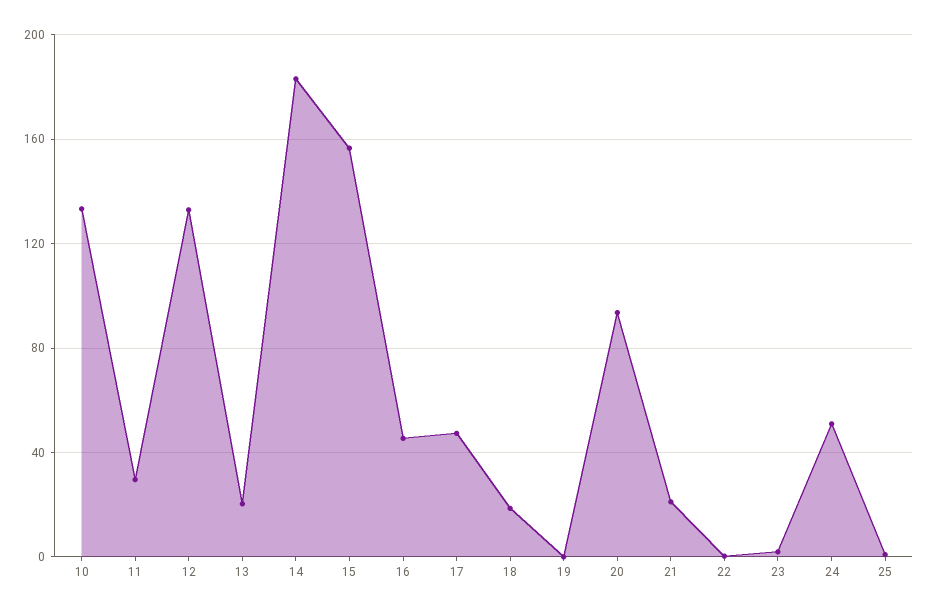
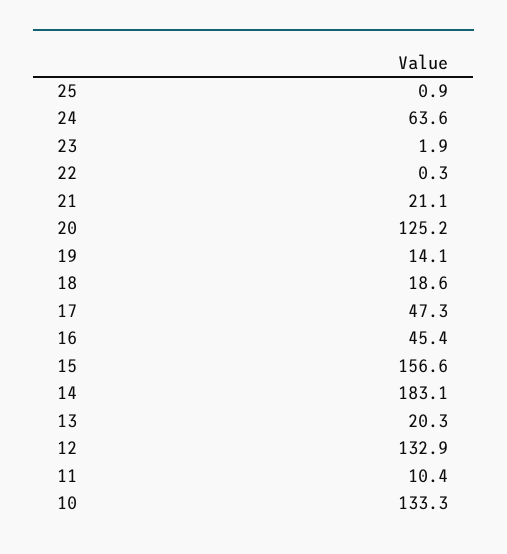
11: 30 -> 10.4
19: 0 -> 14.1
20: 95 -> 125.2
24: 50 -> 63.6

